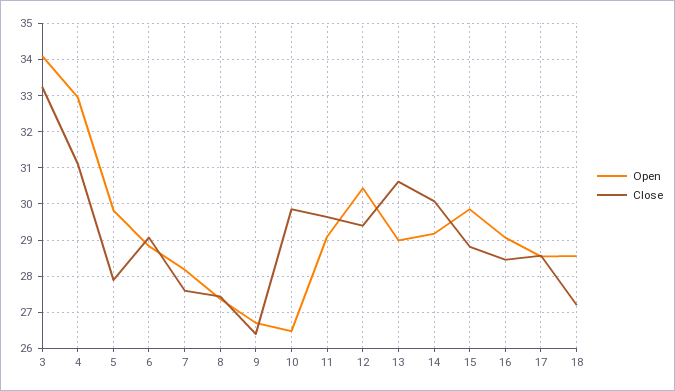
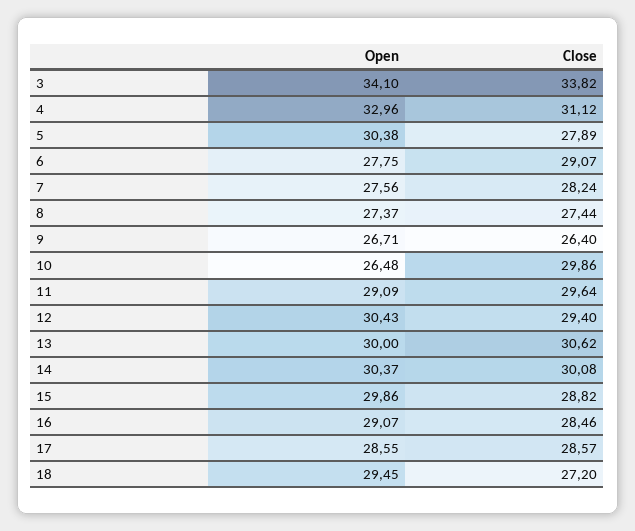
Close, 3: 33.2 -> 33.82
Open, 5: 29.8 -> 30.38
Open, 6: 28.8 -> 27.75
Open, 7: 28.2 -> 27.56
Close, 7: 27.6 -> 28.24
Open, 13: 29 -> 30
Open, 14: 29.2 -> 30.37
Open, 18: 28.6 -> 29.45

